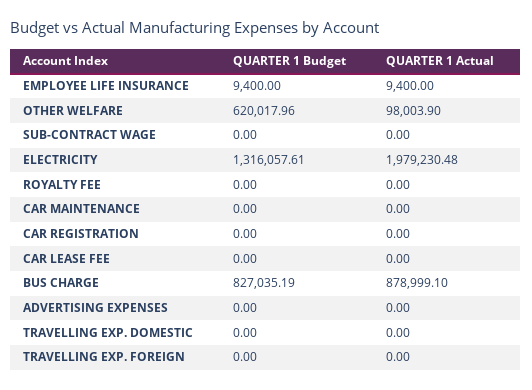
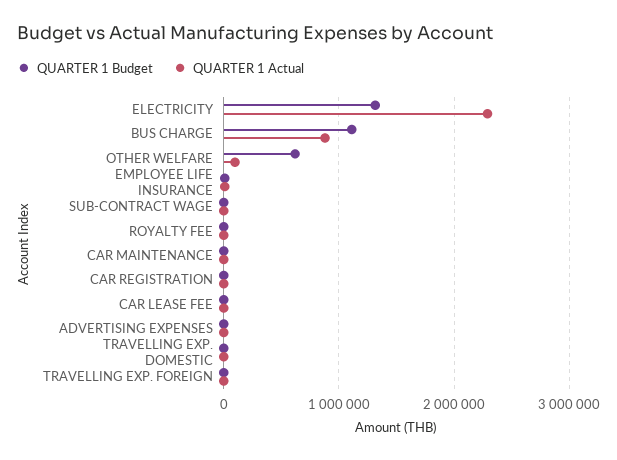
QUARTER 1 Actual, ELECTRICITY: 1979230.48 -> 2300000
QUARTER 1 Budget, BUS CHARGE: 827035.19 -> 1100000

